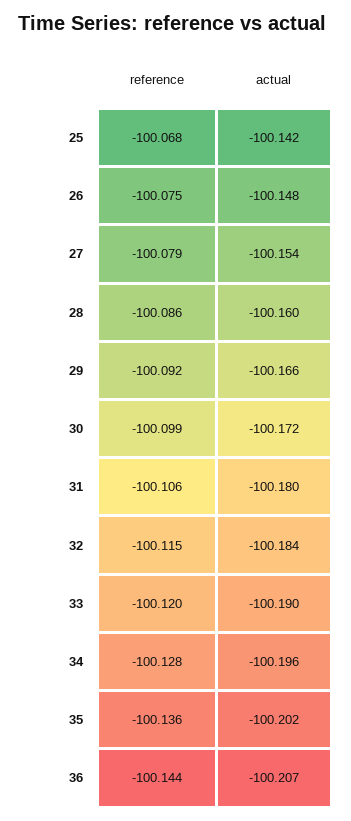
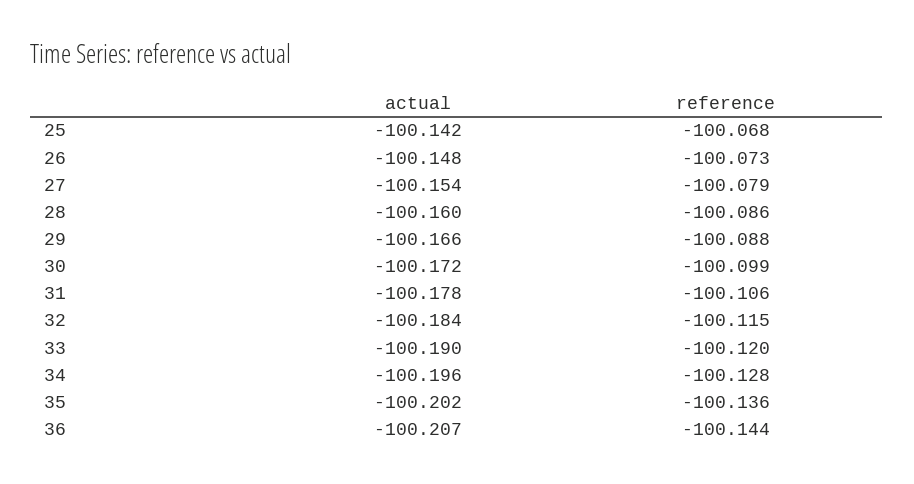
reference, 26: -100.075 -> -100.073
reference, 29: -100.092 -> -100.088
actual, 31: -100.18 -> -100.178

